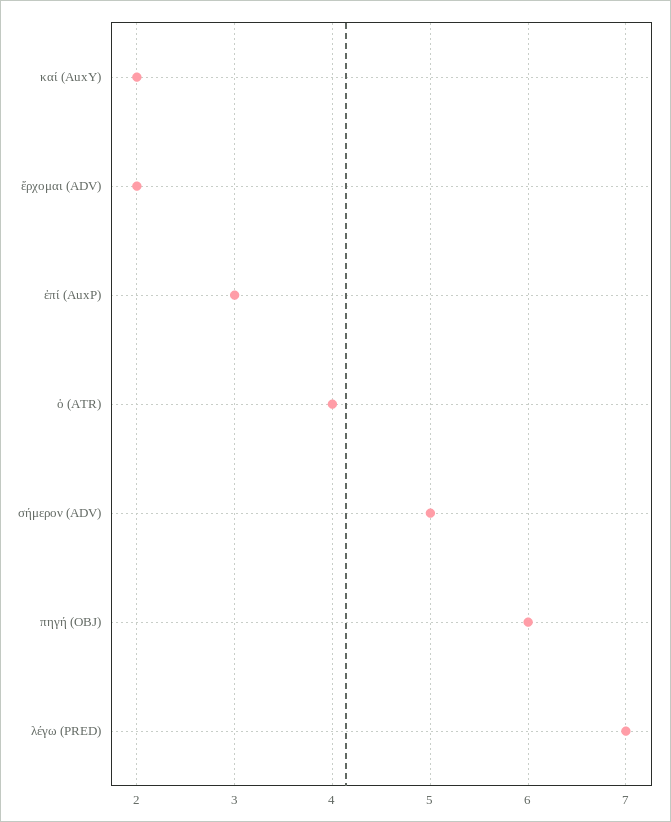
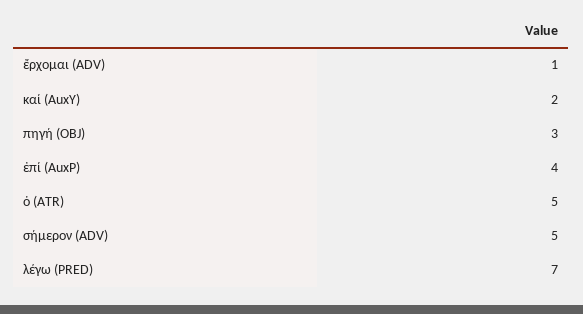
ἔρχομαι (ADV): 2 -> 1
ἐπί (AuxP): 3 -> 4
ὁ (ATR): 4 -> 5
πηγή (OBJ): 6 -> 3

